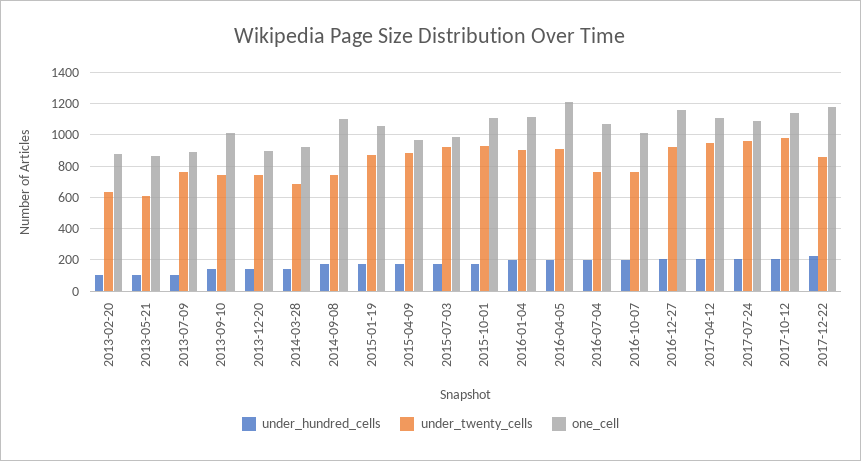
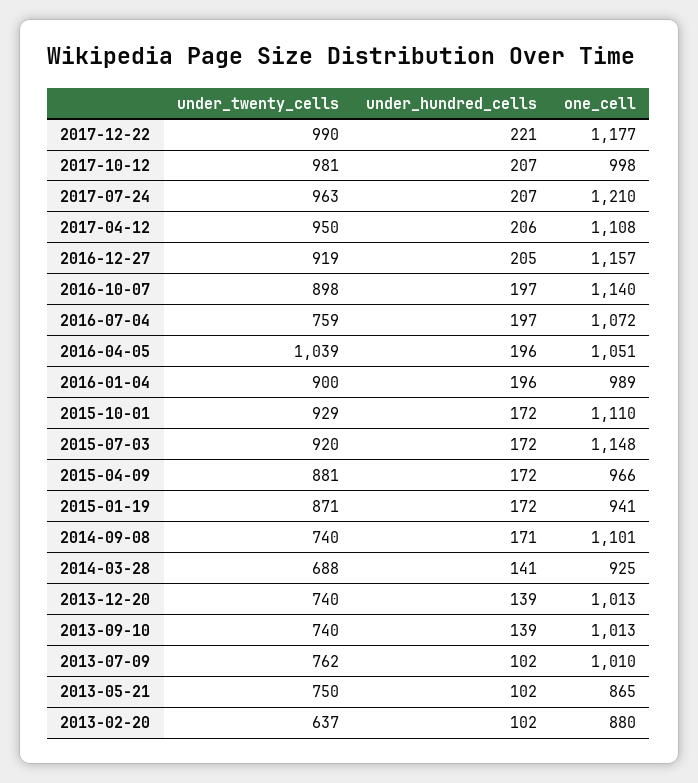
under_twenty_cells, 2013-05-21: 600 -> 750
one_cell, 2013-07-09: 900 -> 1010
one_cell, 2013-12-20: 900 -> 1013
one_cell, 2015-01-19: 1050 -> 941
one_cell, 2015-07-03: 1000 -> 1148
one_cell, 2016-01-04: 1100 -> 989
under_twenty_cells, 2016-04-05: 900 -> 1039
one_cell, 2016-04-05: 1200 -> 1051
under_twenty_cells, 2016-10-07: 750 -> 898
one_cell, 2016-10-07: 1000 -> 1140
one_cell, 2017-07-24: 1100 -> 1210
one_cell, 2017-10-12: 1150 -> 998
under_twenty_cells, 2017-12-22: 850 -> 990

